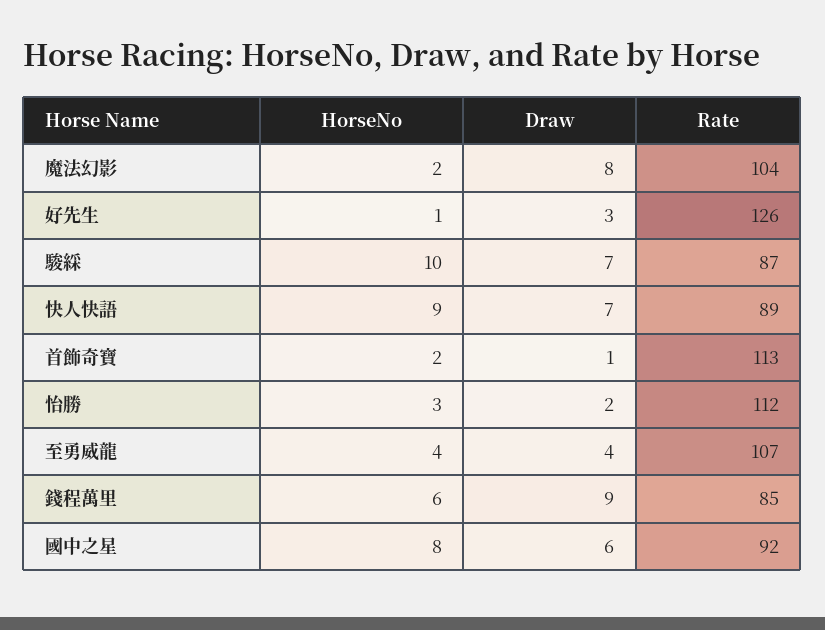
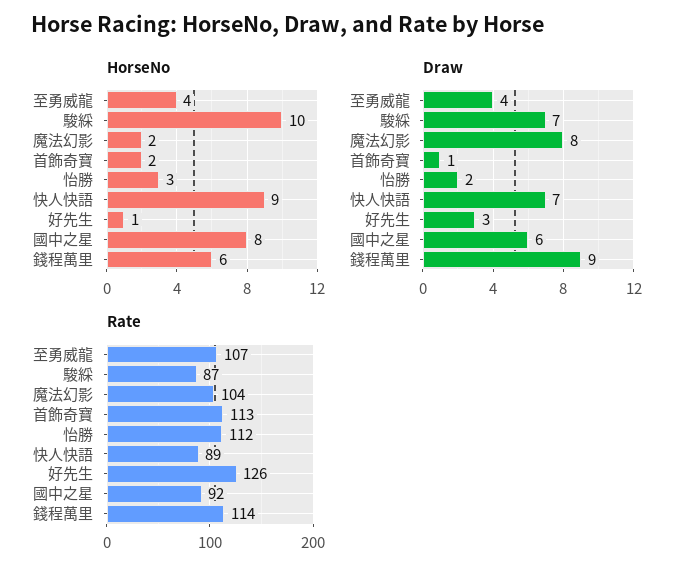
Rate, 錢程萬里: 85 -> 114

